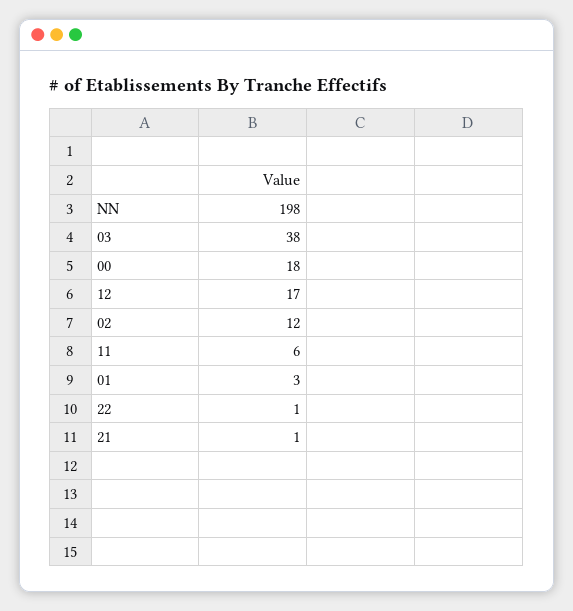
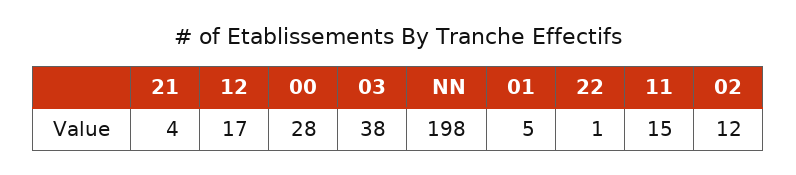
00: 18 -> 28
11: 6 -> 15
01: 3 -> 5
21: 1 -> 4

